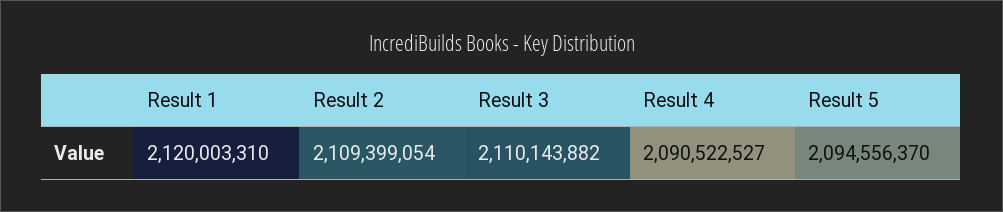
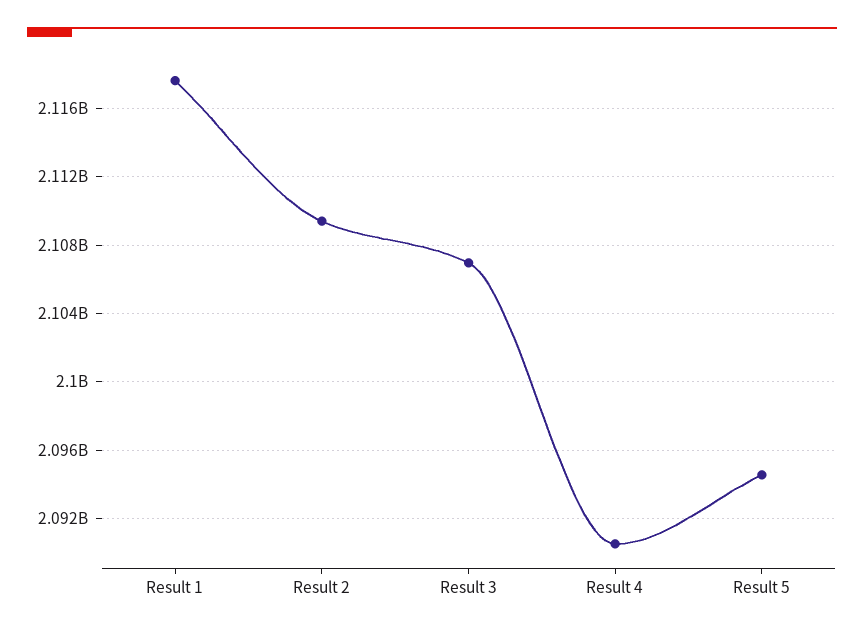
Result 1: 2120003310 -> 2117500000
Result 3: 2110143882 -> 2107000000

